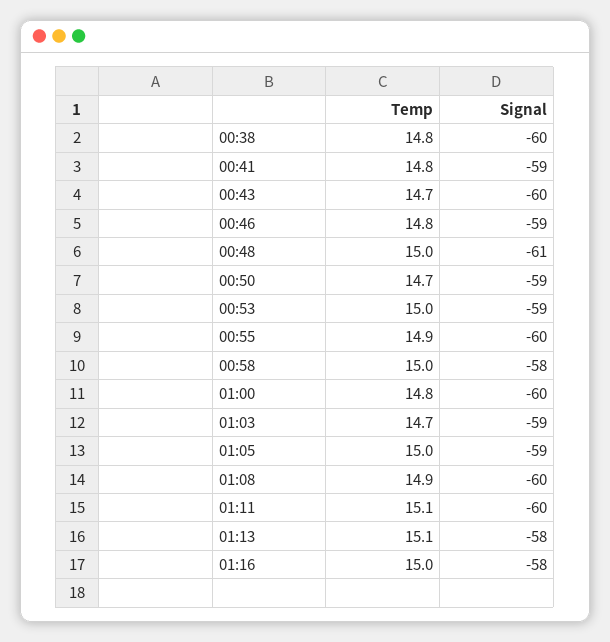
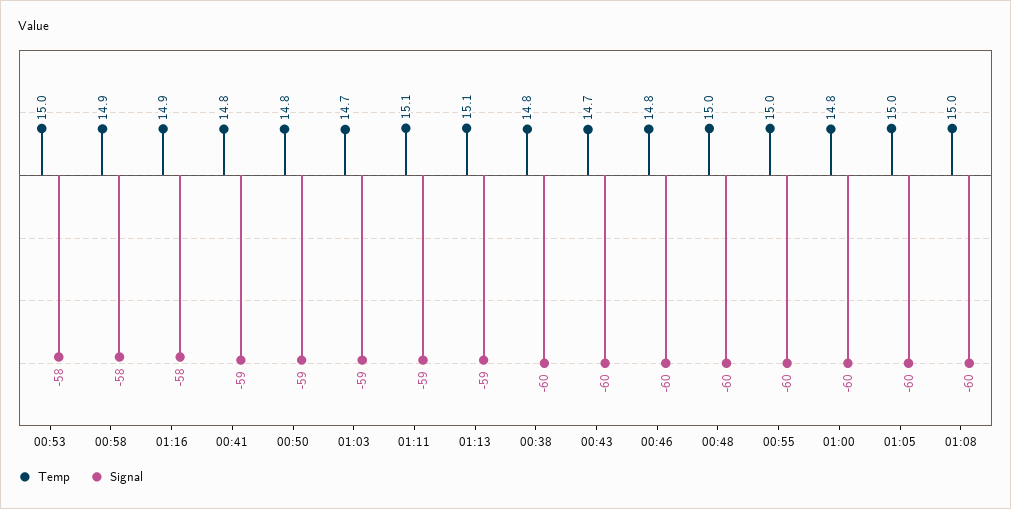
Signal, 00:46: -59 -> -60
Signal, 00:48: -61 -> -60
Temp, 00:50: 14.7 -> 14.8
Signal, 00:53: -59 -> -58
Temp, 00:55: 14.9 -> 15
Temp, 00:58: 15 -> 14.9
Signal, 01:05: -59 -> -60
Temp, 01:08: 14.9 -> 15
Signal, 01:11: -60 -> -59
Signal, 01:13: -58 -> -59
Temp, 01:16: 15 -> 14.9

